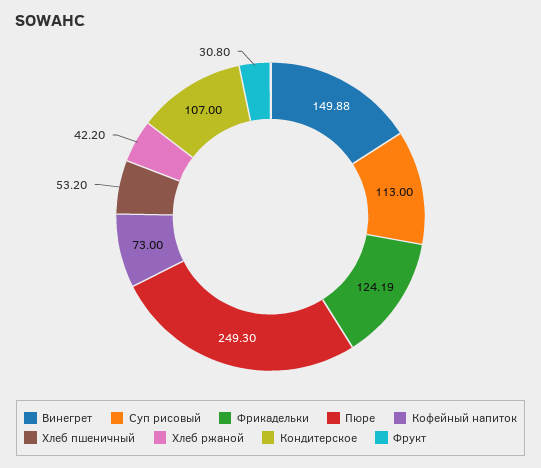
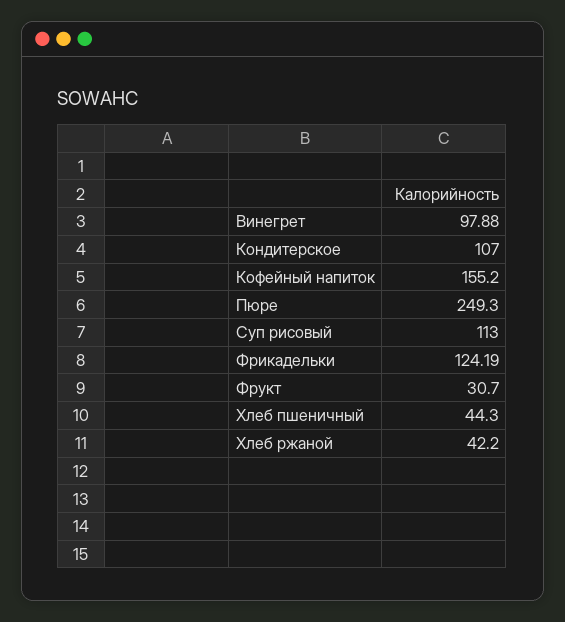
Винегрет: 149.88 -> 97.88
Кофейный напиток: 73 -> 155.2
Хлеб пшеничный: 53.2 -> 44.3
Фрукт: 30.8 -> 30.7

